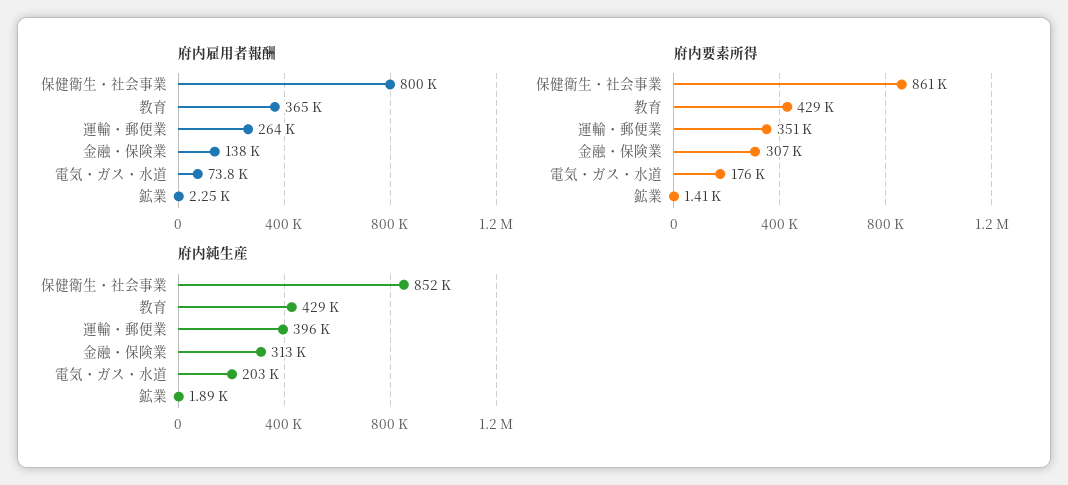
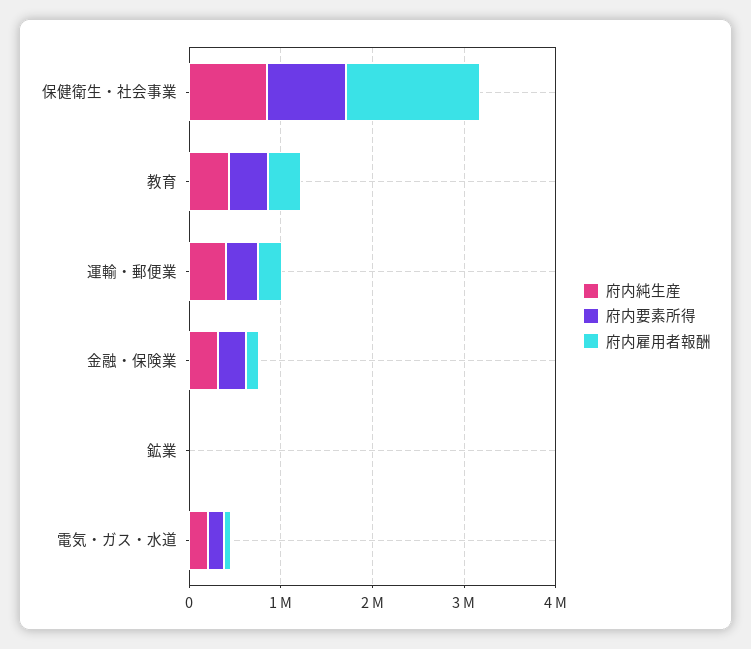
府内雇用者報酬, 保健衛生・社会事業: 800000 -> 1400000

